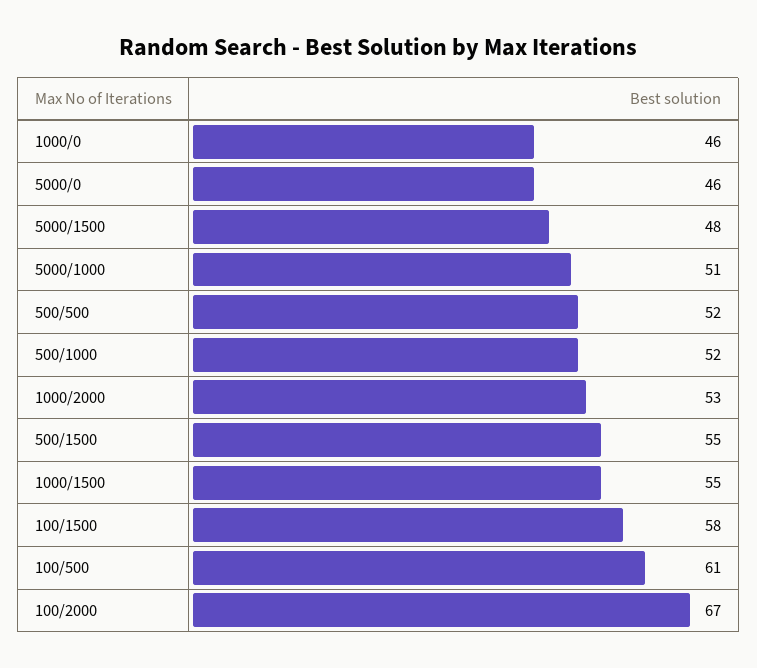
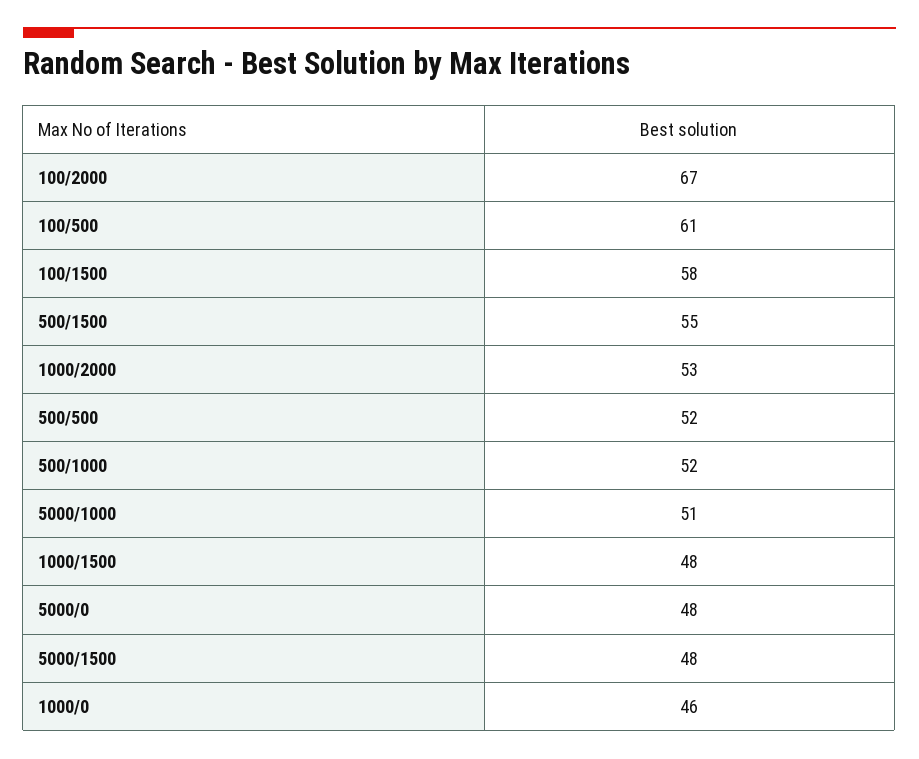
5000/0: 46 -> 48
1000/1500: 55 -> 48

